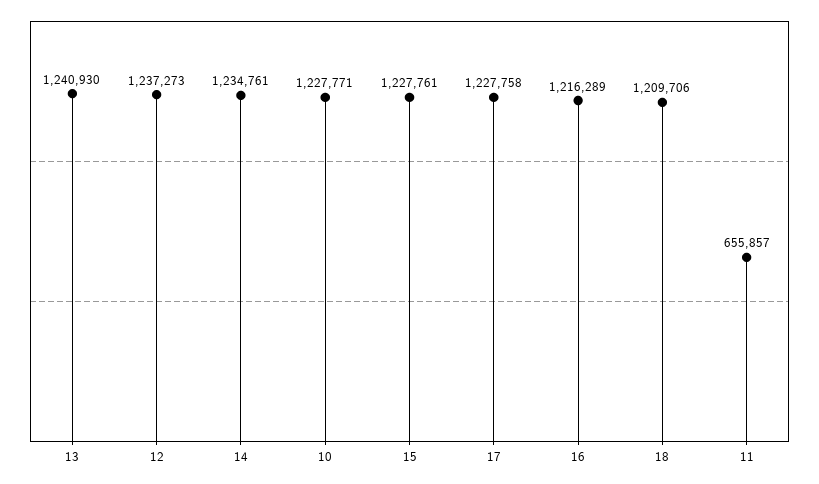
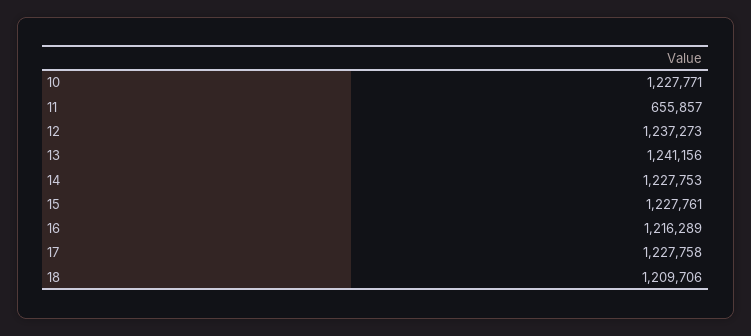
13: 1240930 -> 1241156
14: 1234761 -> 1227753

